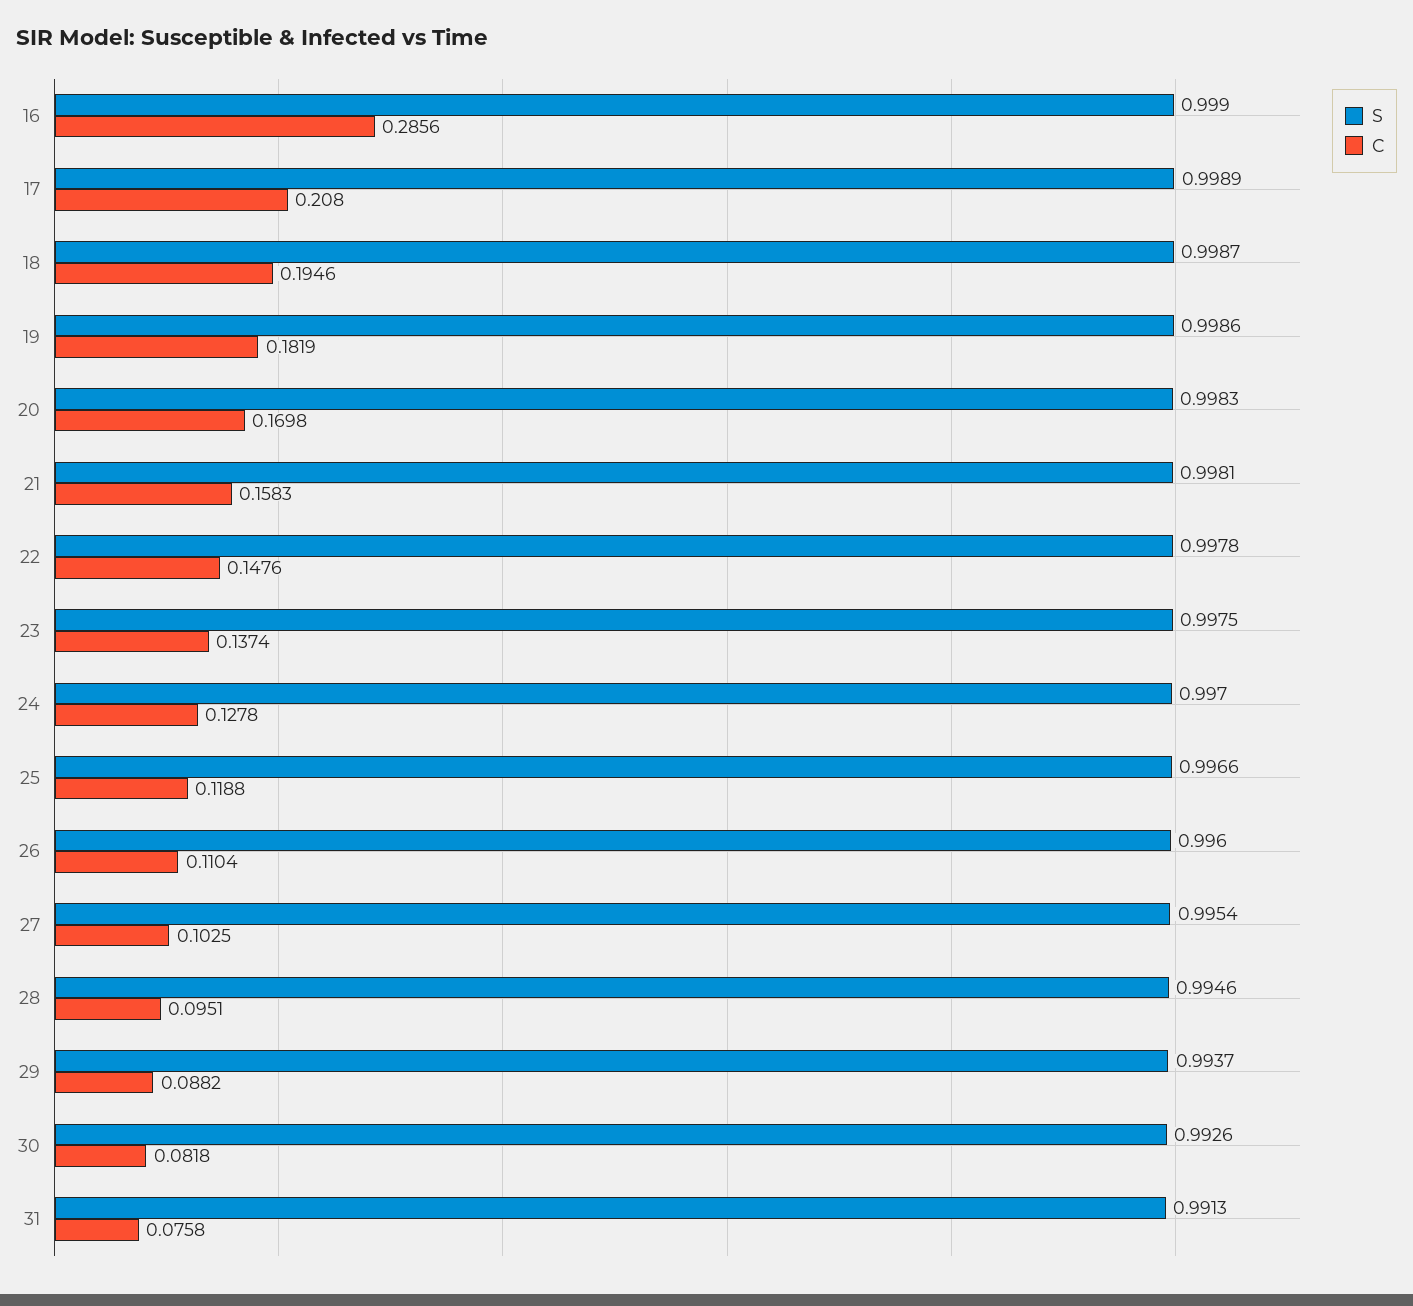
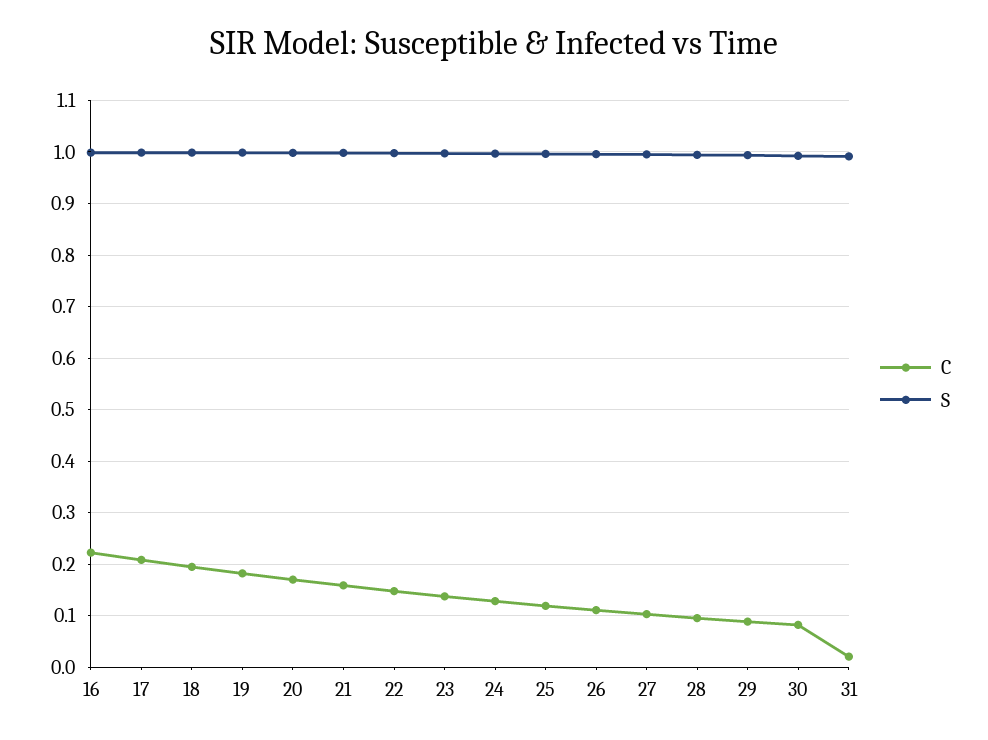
C, 16: 0.2856 -> 0.22
C, 31: 0.0758 -> 0.02

